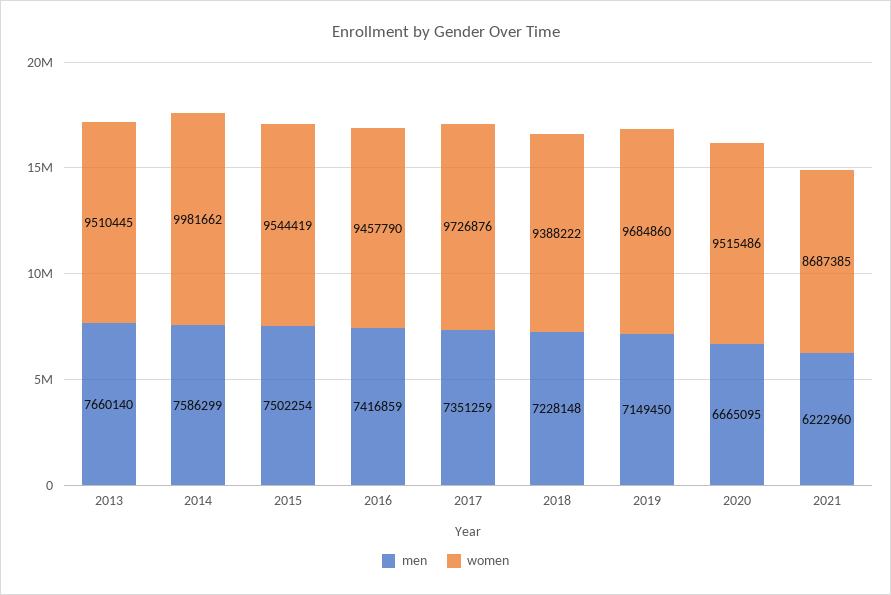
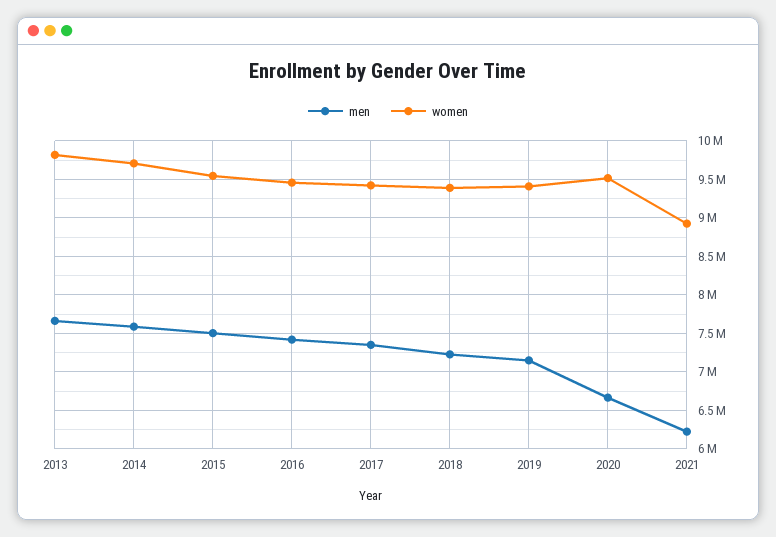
women, 2013: 9510445 -> 9800000
women, 2014: 9981662 -> 9700000
women, 2017: 9726876 -> 9400000
women, 2019: 9684860 -> 9400000
women, 2021: 8687385 -> 8900000

